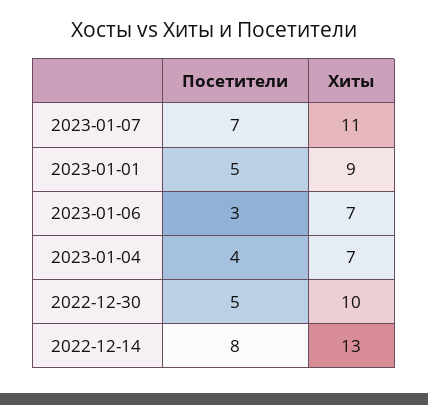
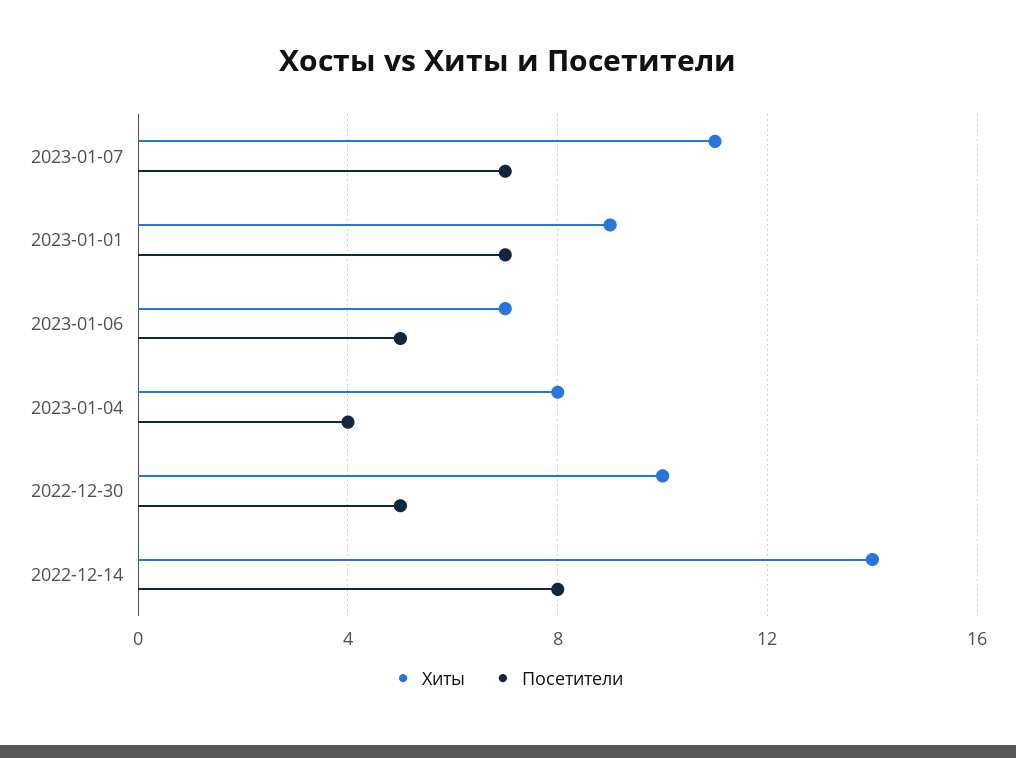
Посетители, 2023-01-01: 5 -> 7
Посетители, 2023-01-06: 3 -> 5
Хиты, 2023-01-04: 7 -> 8
Хиты, 2022-12-14: 13 -> 14

